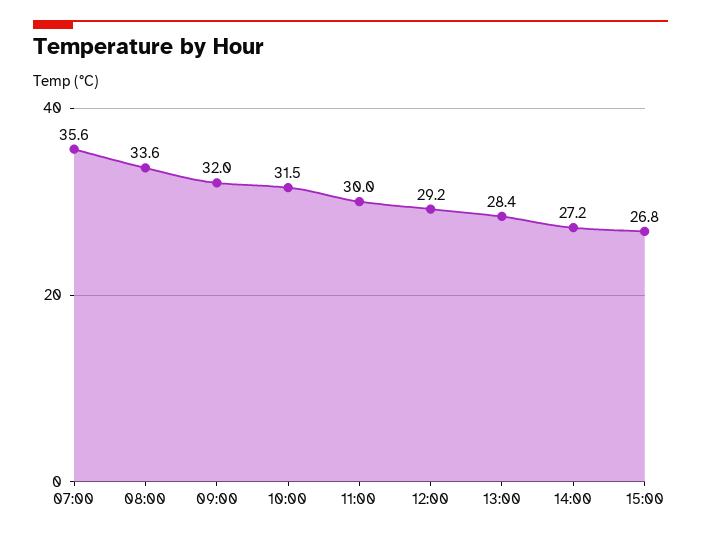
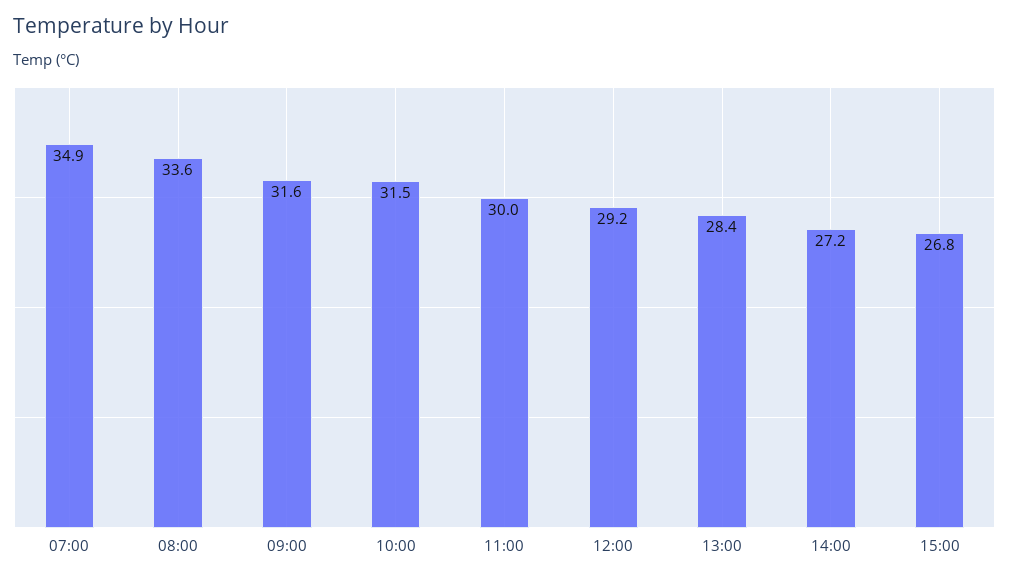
07:00: 35.6 -> 34.9
09:00: 32 -> 31.6

